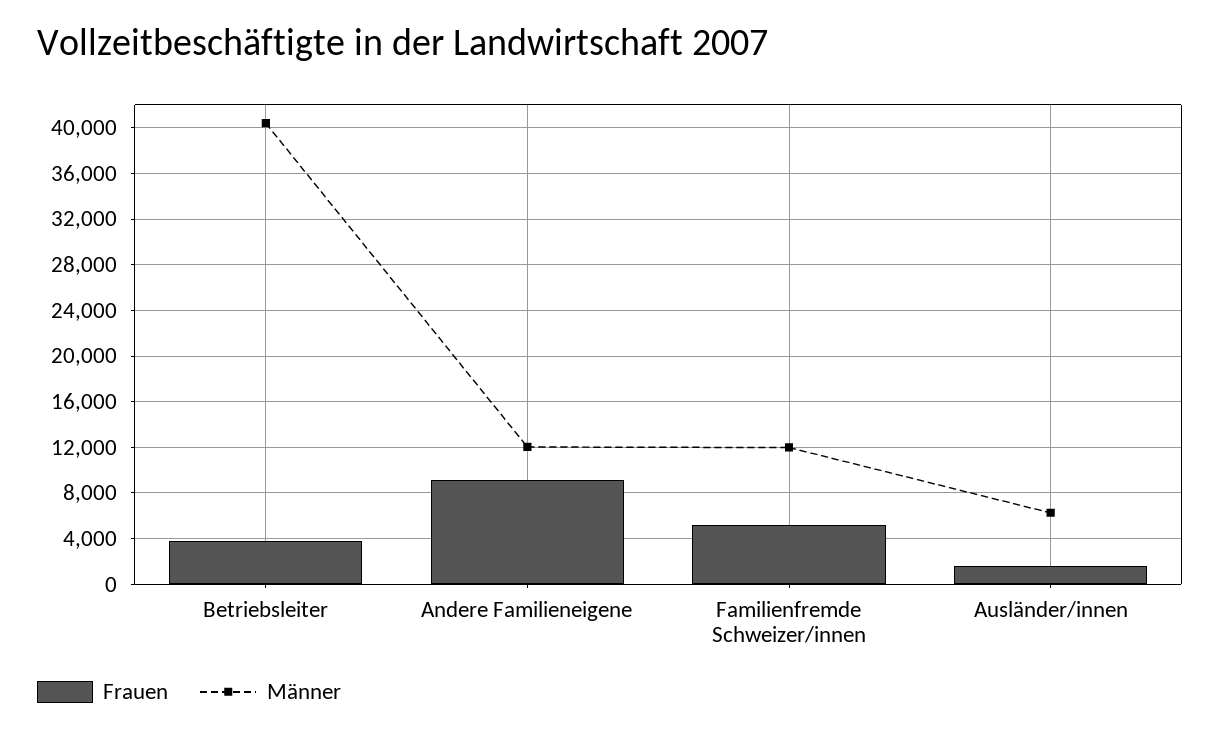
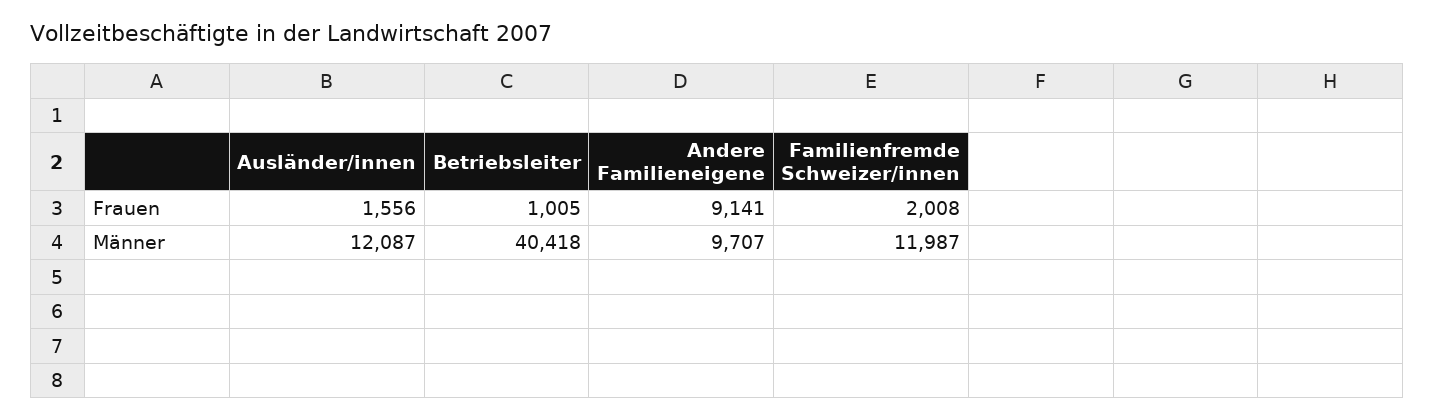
Frauen, Betriebsleiter: 4000 -> 1005
Männer, Andere Familieneigene: 12000 -> 9707
Frauen, Familienfremde Schweizer/innen: 5000 -> 2008
Männer, Ausländer/innen: 6000 -> 12087

